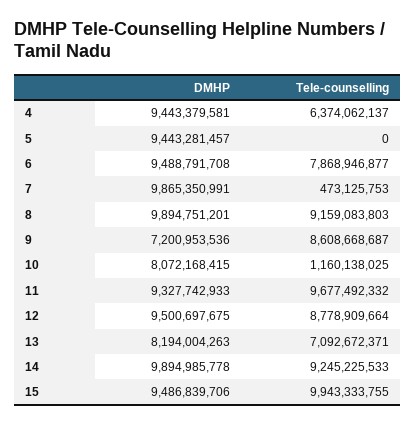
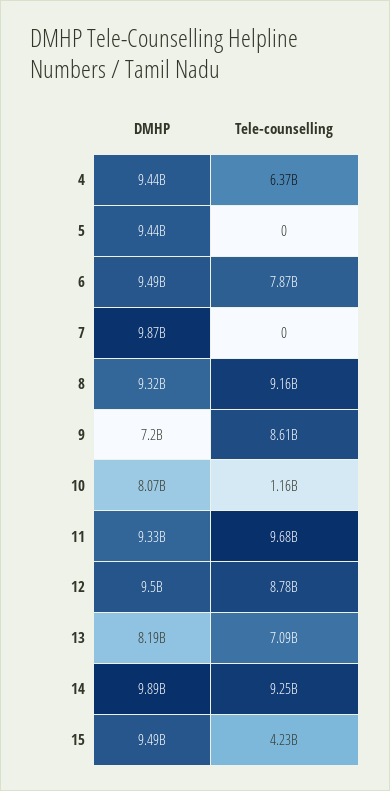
Tele-counselling, 7: 473125753 -> 0
DMHP, 8: 9894751201 -> 9320000000
Tele-counselling, 15: 9943333755 -> 4230000000

